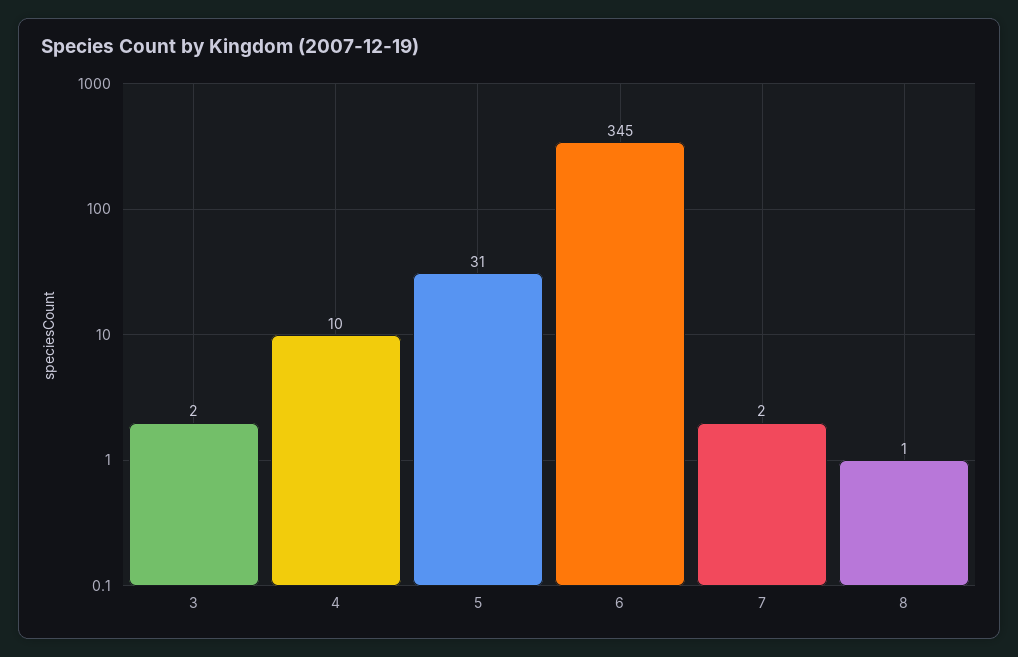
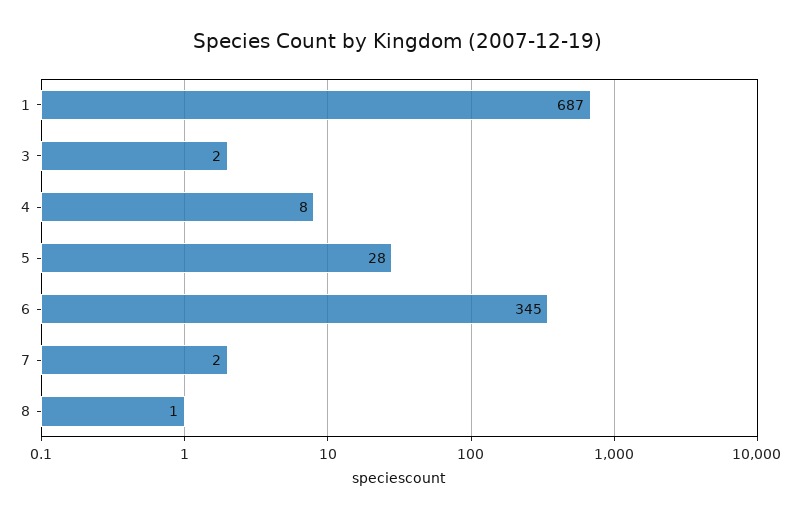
4: 10 -> 8
5: 31 -> 28
1: none -> 687

